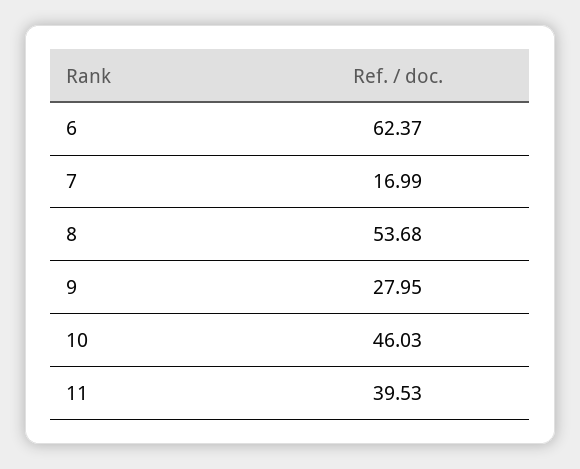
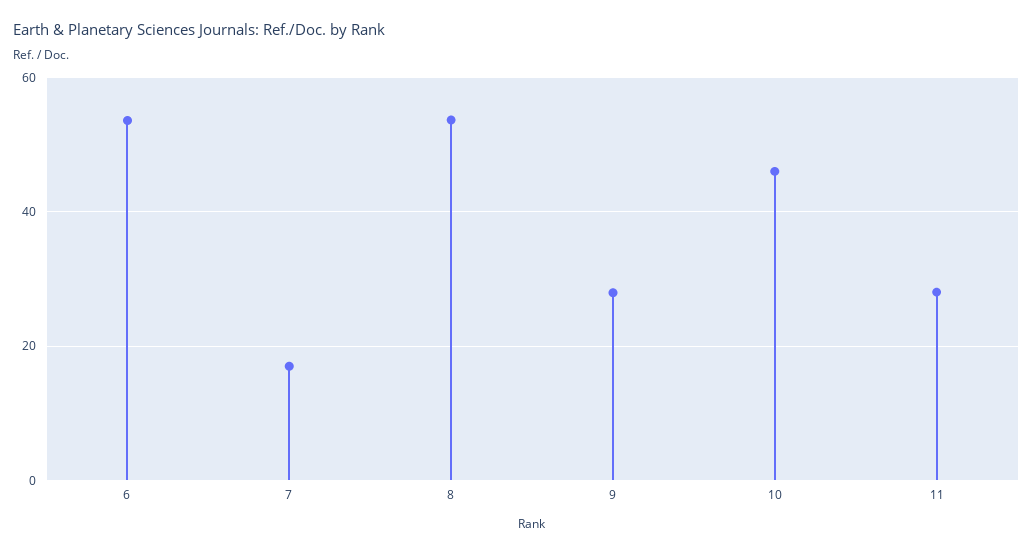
6: 62.37 -> 54
11: 39.53 -> 28

